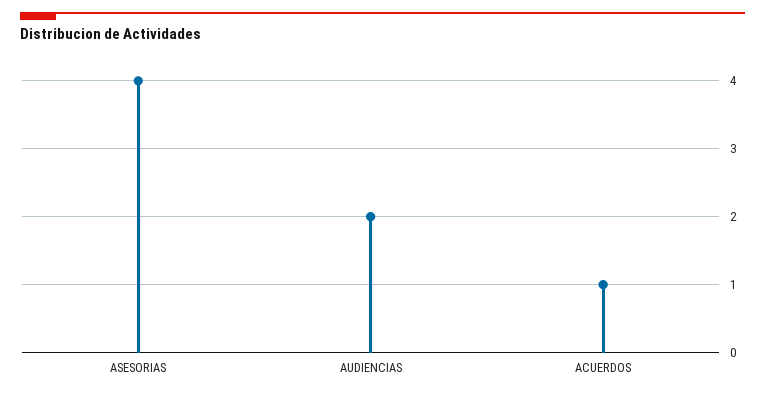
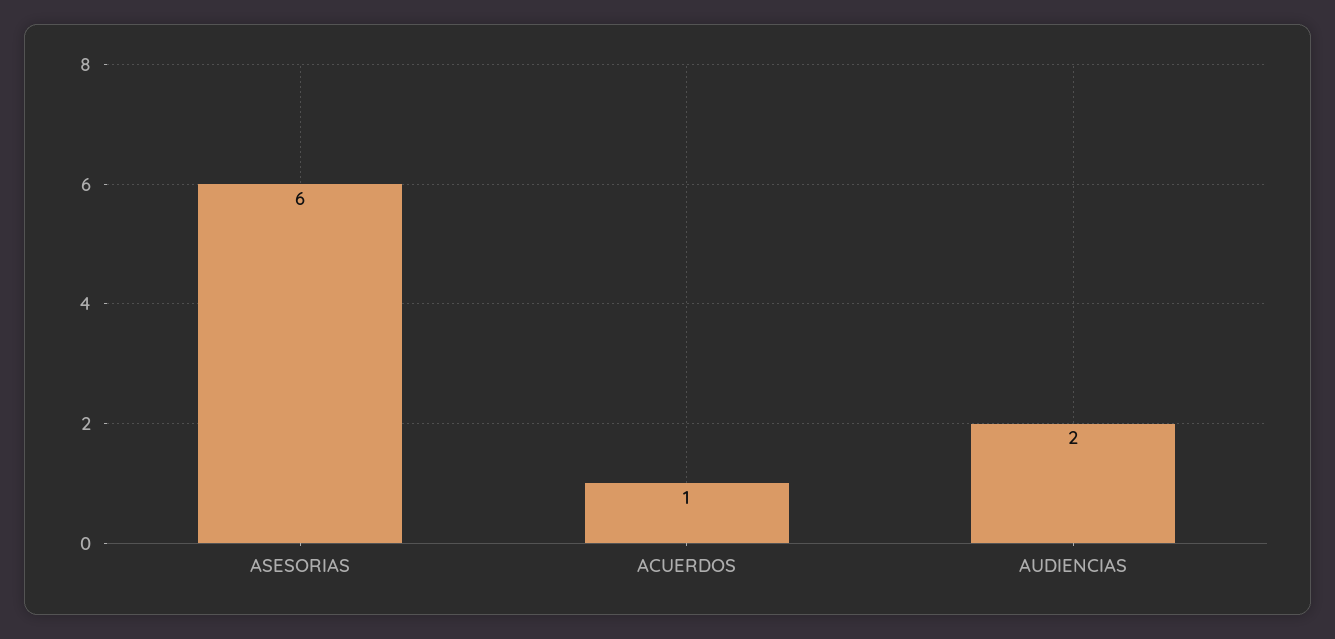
ASESORIAS: 4 -> 6

